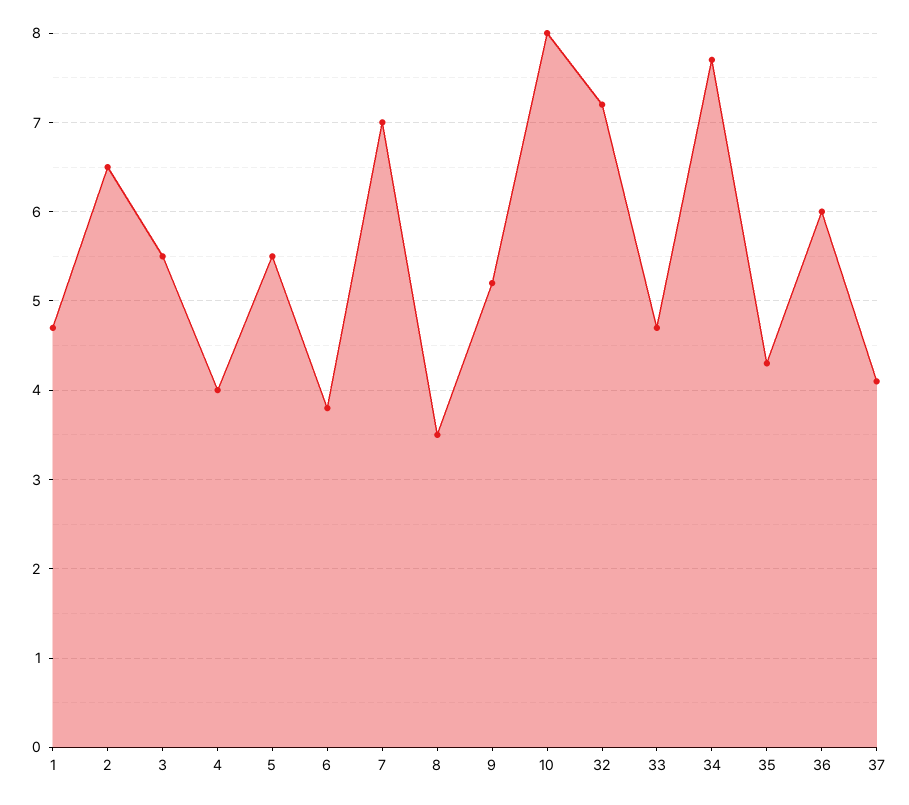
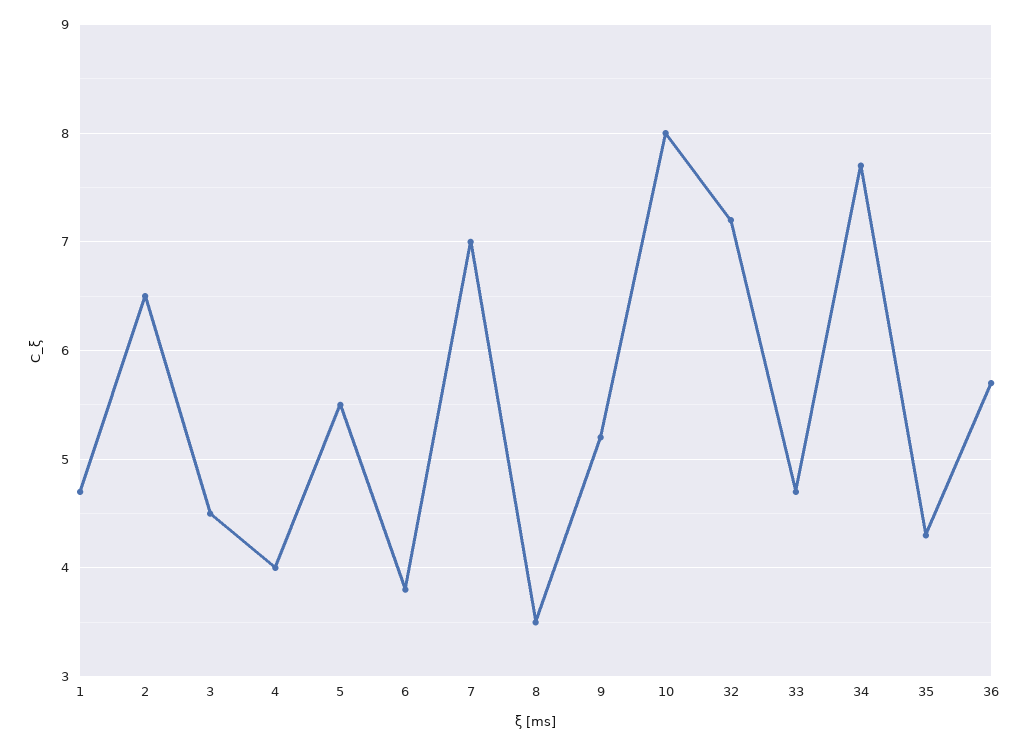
3: 5.5 -> 4.5
36: 6 -> 5.7
37: 4.1 -> none

